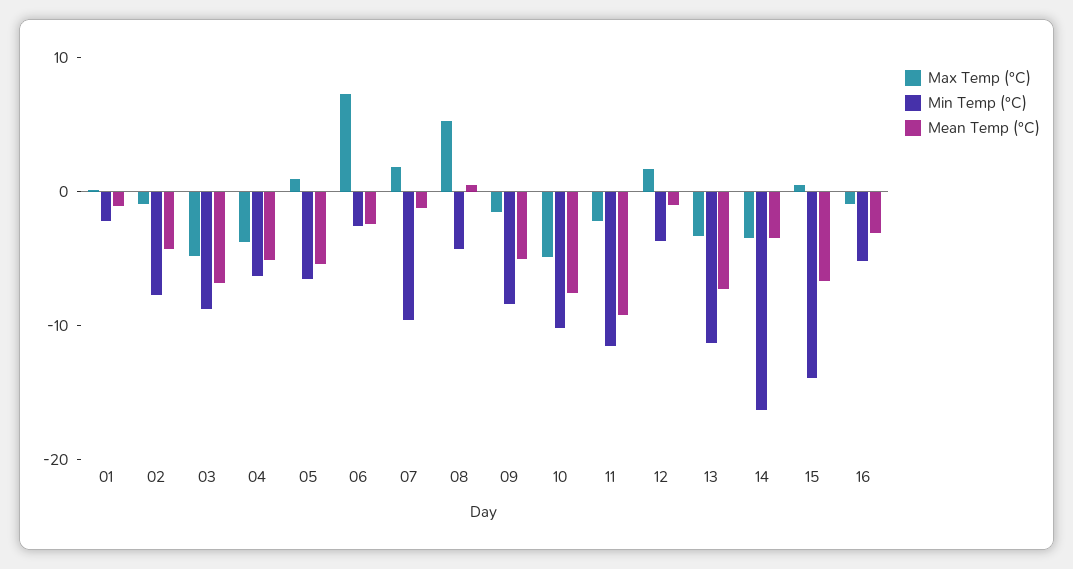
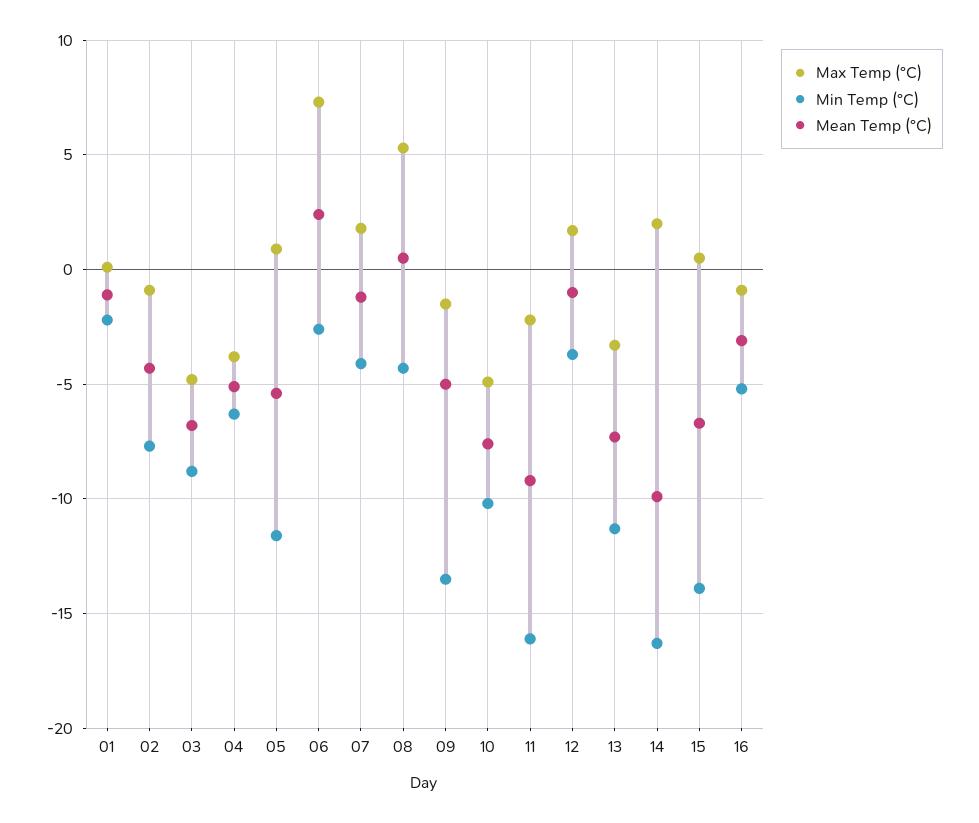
Min Temp (°C), 05: -6 -> -11.5
Mean Temp (°C), 06: -2 -> 2.5
Min Temp (°C), 07: -10 -> -4
Min Temp (°C), 09: -8 -> -13.5
Min Temp (°C), 11: -12 -> -16
Max Temp (°C), 14: -4 -> 2
Mean Temp (°C), 14: -4 -> -10

